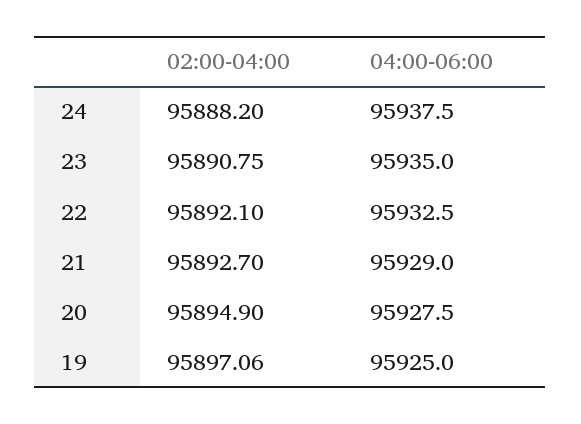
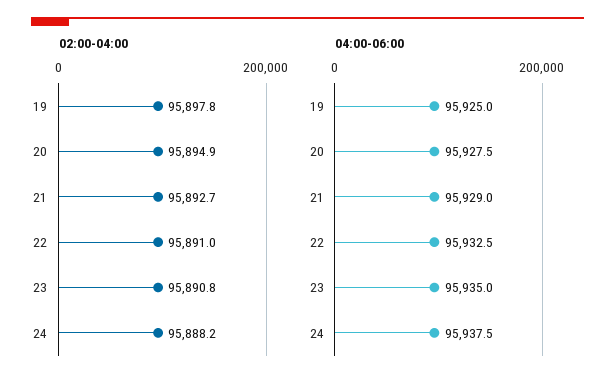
02:00-04:00, 22: 95892.1 -> 95891
02:00-04:00, 19: 95897.06 -> 95897.8

